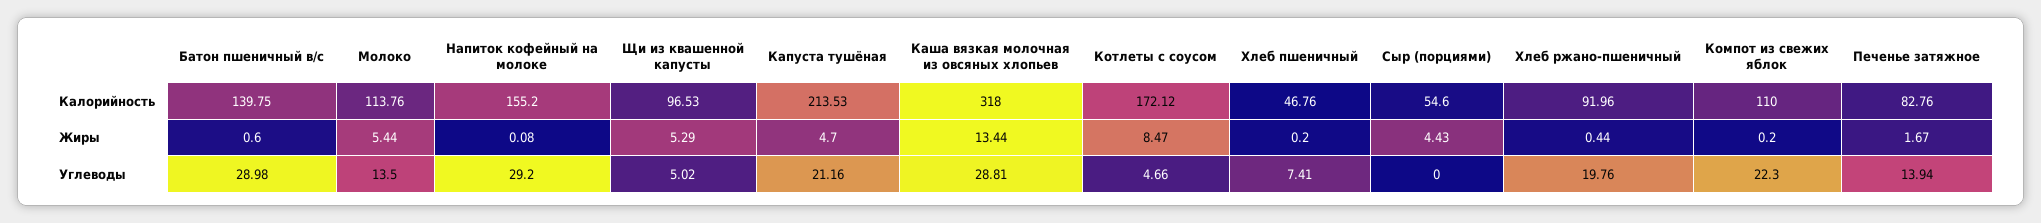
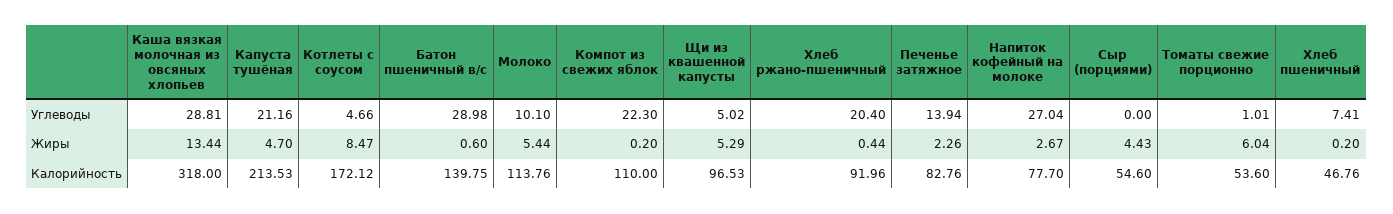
Напиток кофейный на молоке, Калорийность: 155.2 -> 77.7
Напиток кофейный на молоке, Жиры: 0.08 -> 2.67
Печенье затяжное, Жиры: 1.67 -> 2.26
Молоко, Углеводы: 13.5 -> 10.1
Напиток кофейный на молоке, Углеводы: 29.2 -> 27.04
Хлеб ржано-пшеничный, Углеводы: 19.76 -> 20.4
Томаты свежие порционно, Углеводы: none -> 1.01
Томаты свежие порционно, Жиры: none -> 6.04
Томаты свежие порционно, Калорийность: none -> 53.6

